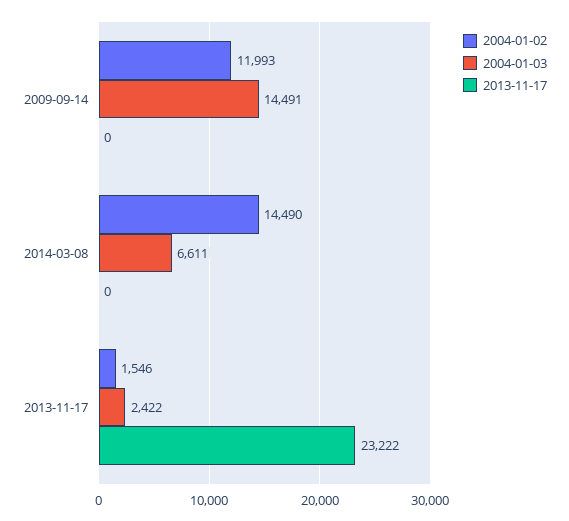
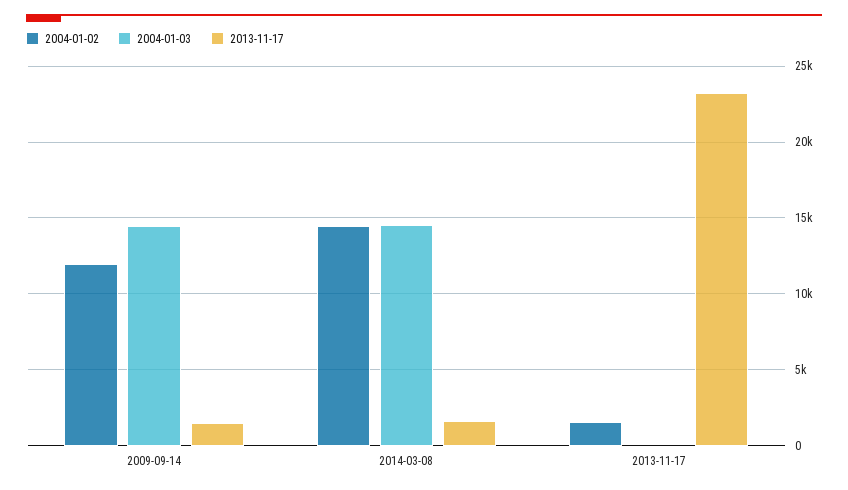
2013-11-17, 2009-09-14: 0 -> 1500
2004-01-03, 2014-03-08: 6611 -> 14500
2013-11-17, 2014-03-08: 0 -> 1500
2004-01-03, 2013-11-17: 2422 -> 0

